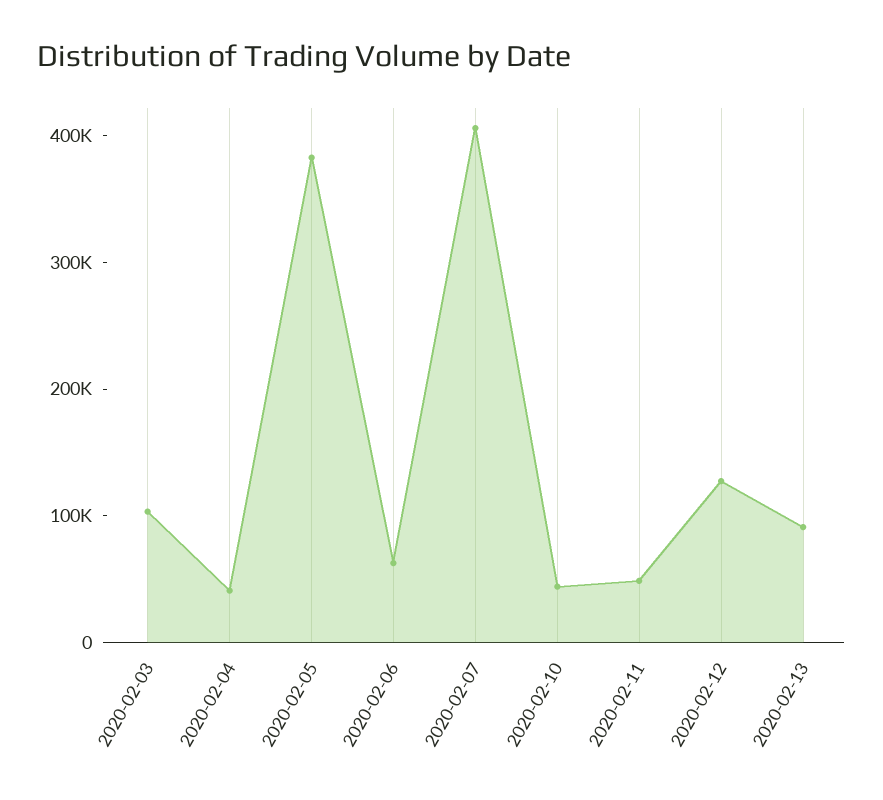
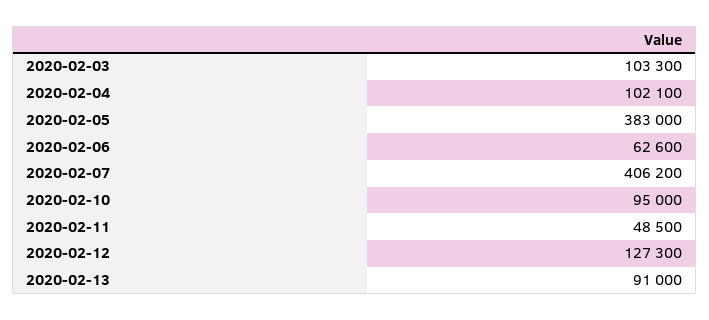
2020-02-04: 40000 -> 102100
2020-02-10: 40000 -> 95000

